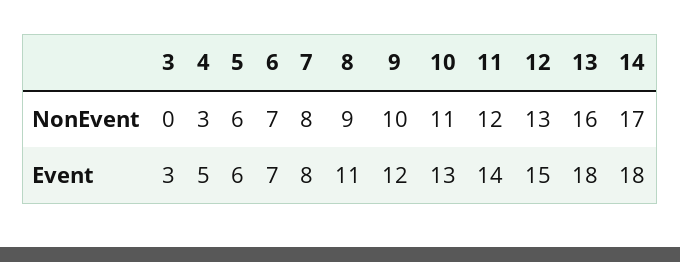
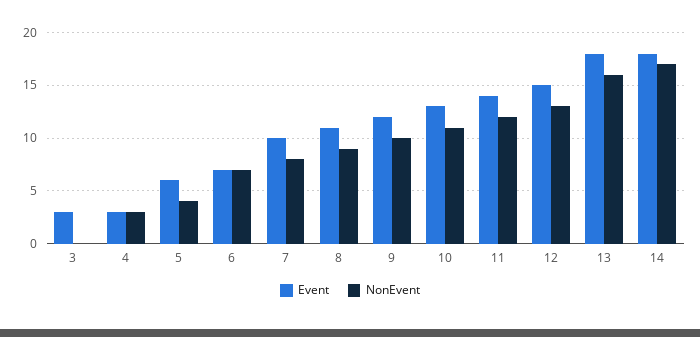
NonEvent, 5: 6 -> 4
Event, 4: 5 -> 3
Event, 7: 8 -> 10

